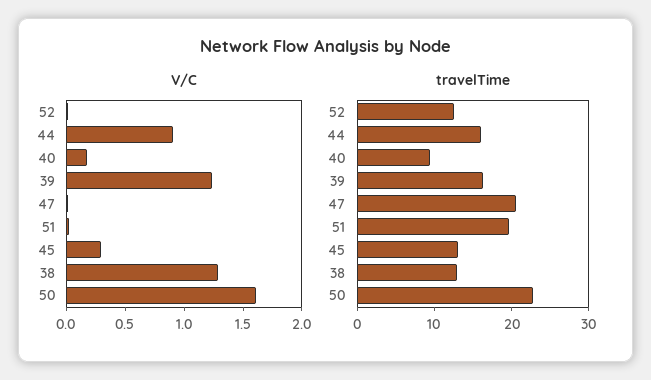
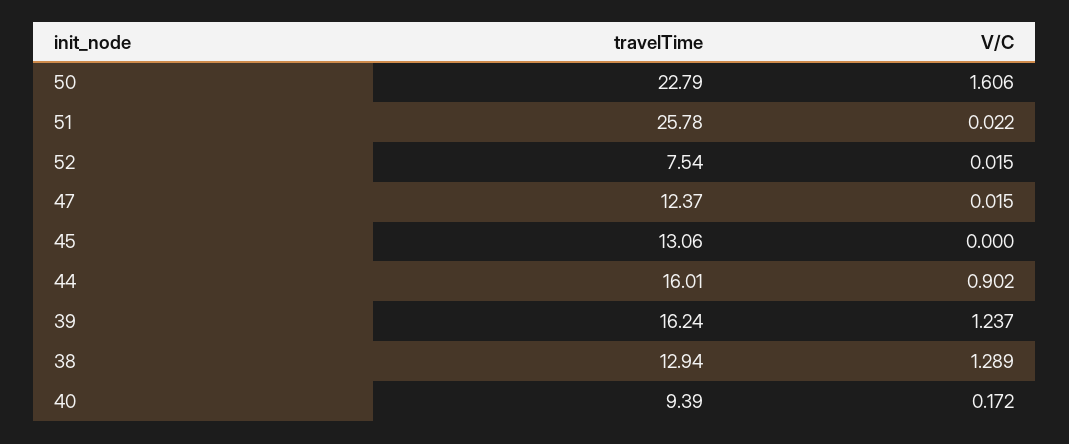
V/C, 45: 0.3 -> 0
travelTime, 52: 12 -> 7.54
travelTime, 47: 20 -> 12.37
travelTime, 51: 20 -> 25.78

